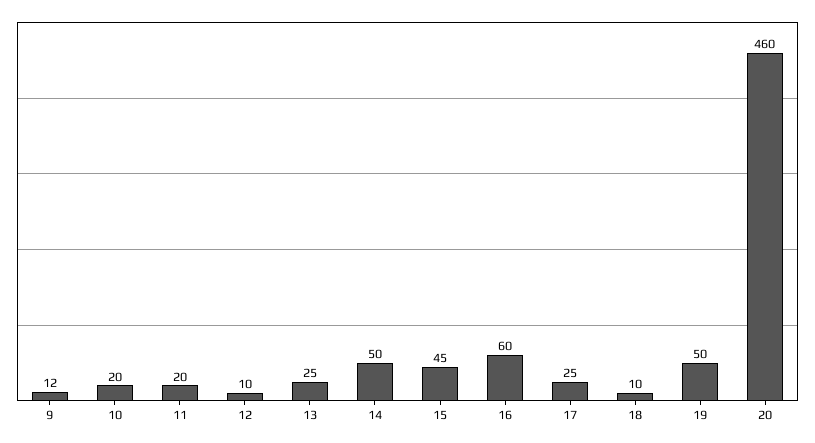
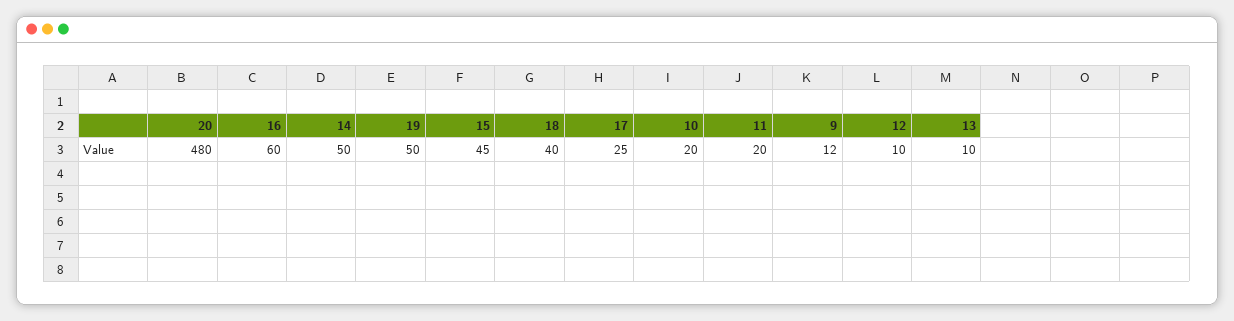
13: 25 -> 10
18: 10 -> 40
20: 460 -> 480

